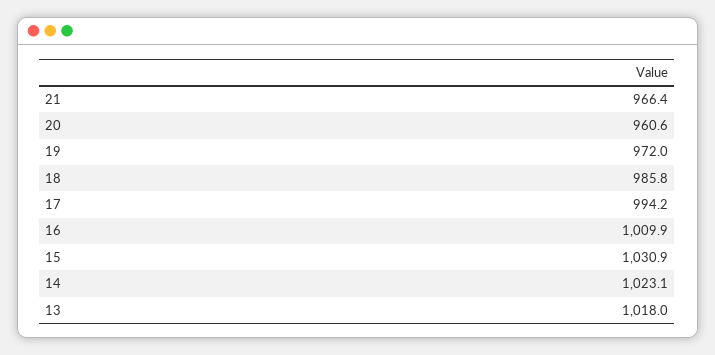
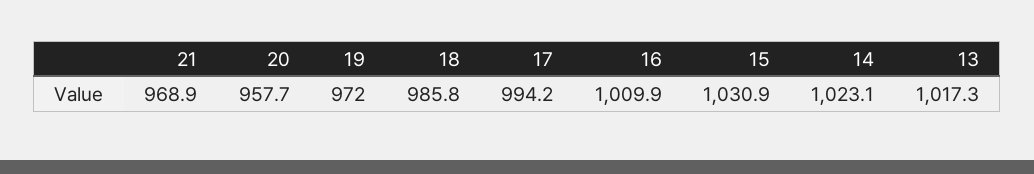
21: 966.4 -> 968.9
20: 960.6 -> 957.7
13: 1018 -> 1017.3

